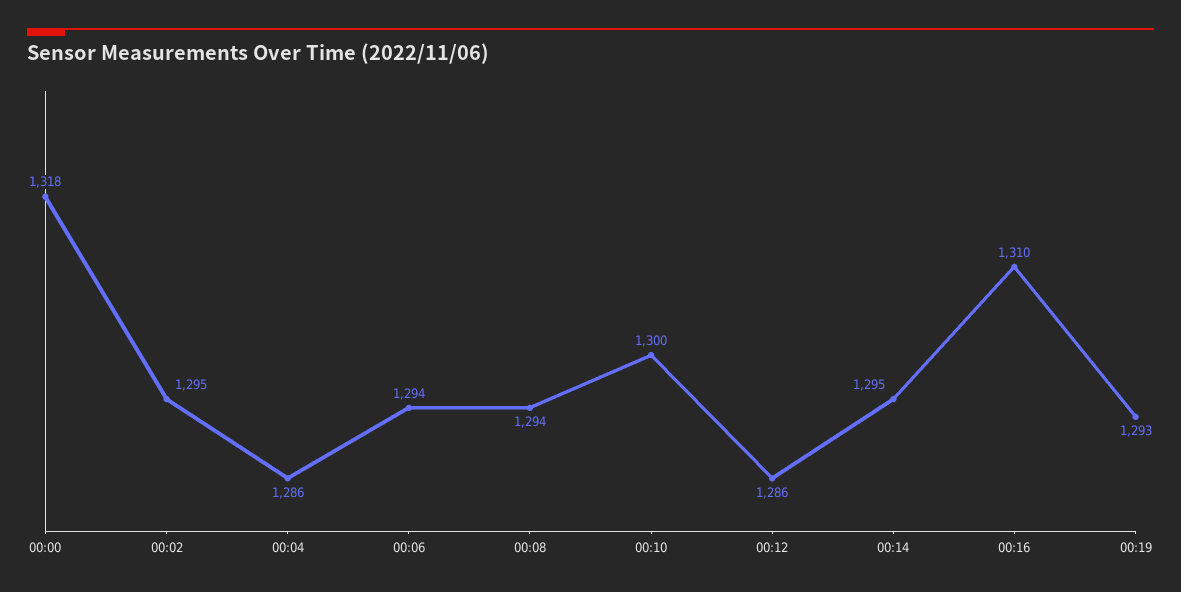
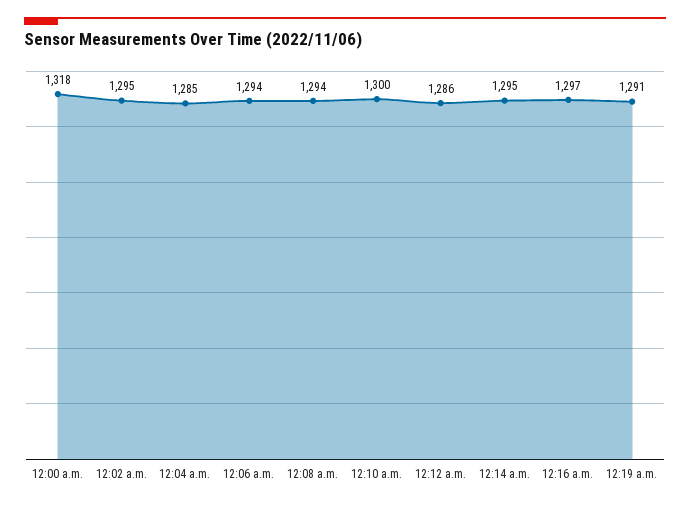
00:04: 1286 -> 1285
00:16: 1310 -> 1297
00:19: 1293 -> 1291

